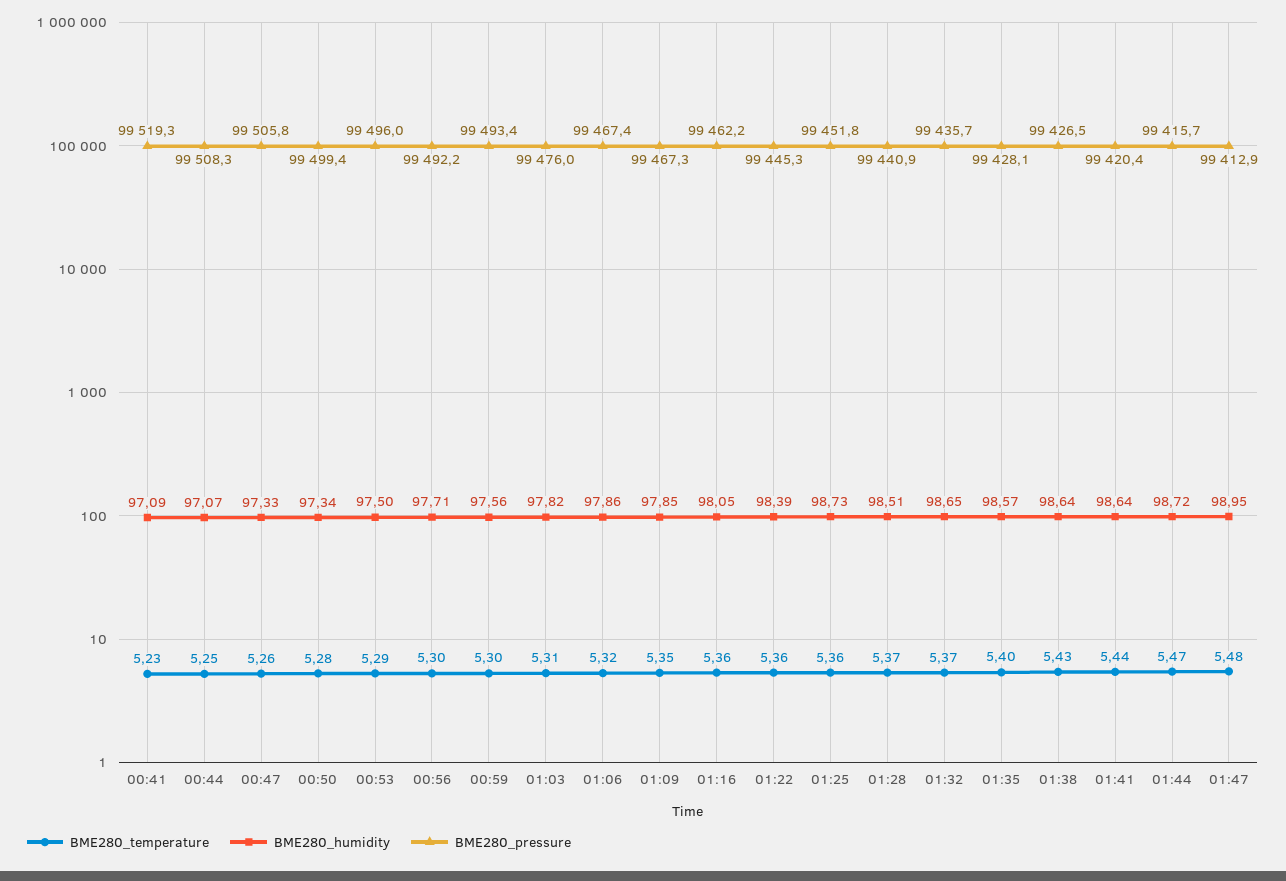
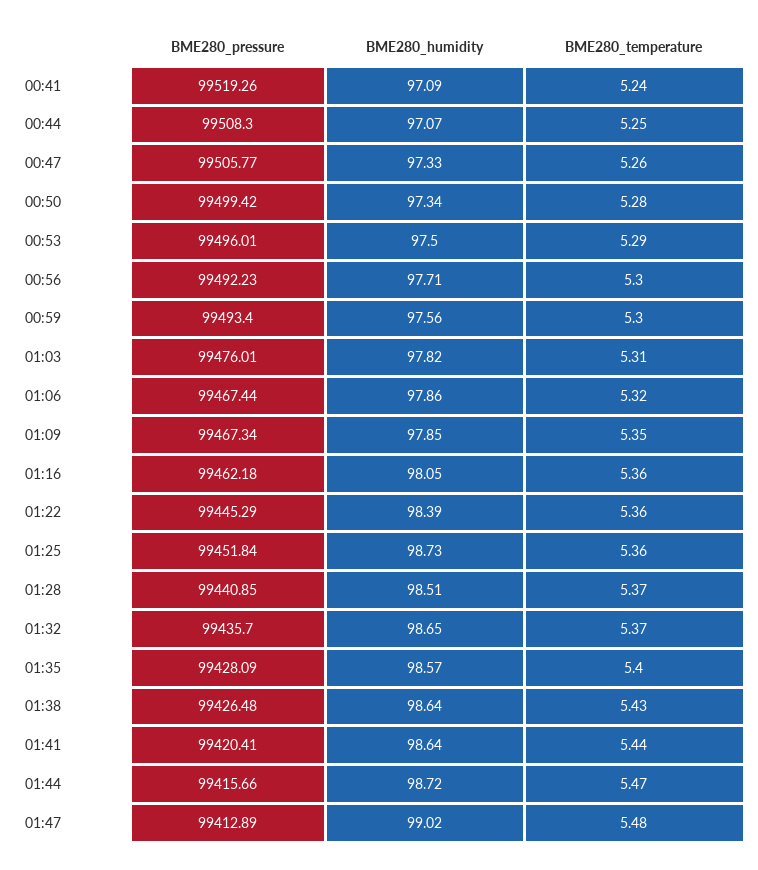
BME280_temperature, 00:41: 5.23 -> 5.24
BME280_humidity, 01:47: 98.95 -> 99.02

